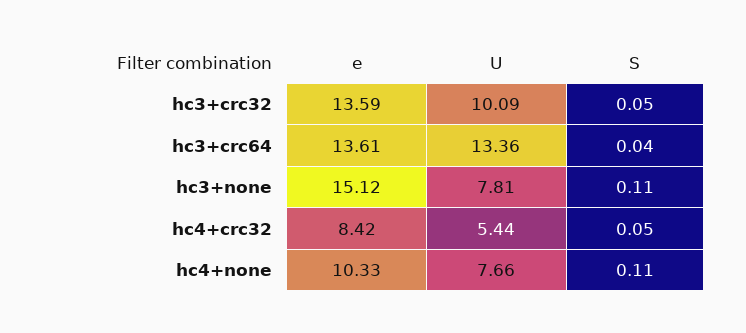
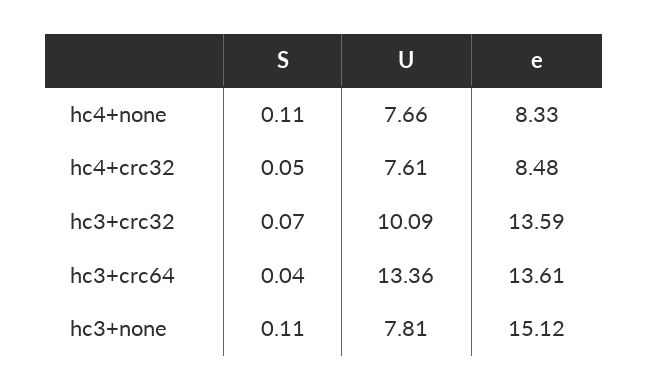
S, hc3+crc32: 0.05 -> 0.07
e, hc4+crc32: 8.42 -> 8.48
U, hc4+crc32: 5.44 -> 7.61
e, hc4+none: 10.33 -> 8.33

